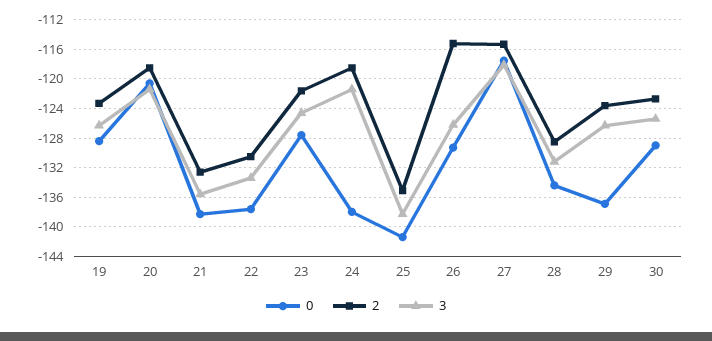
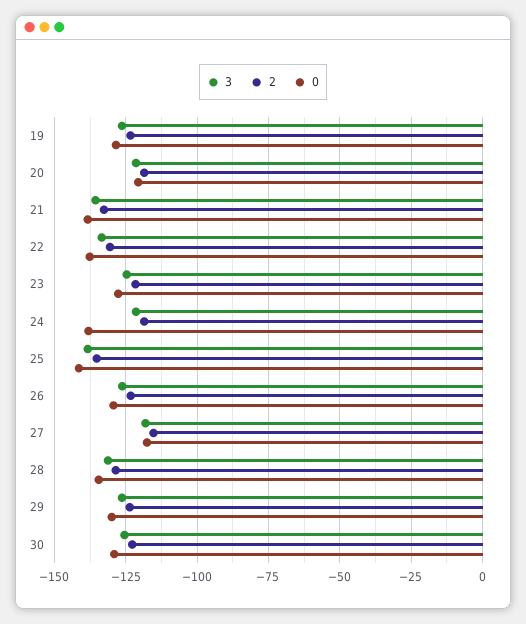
2, 26: -115 -> -122.5
0, 29: -137 -> -130

